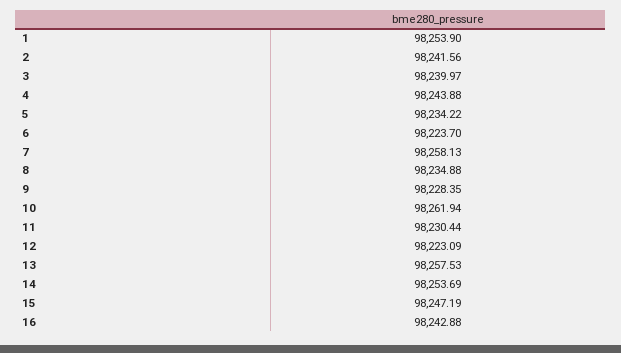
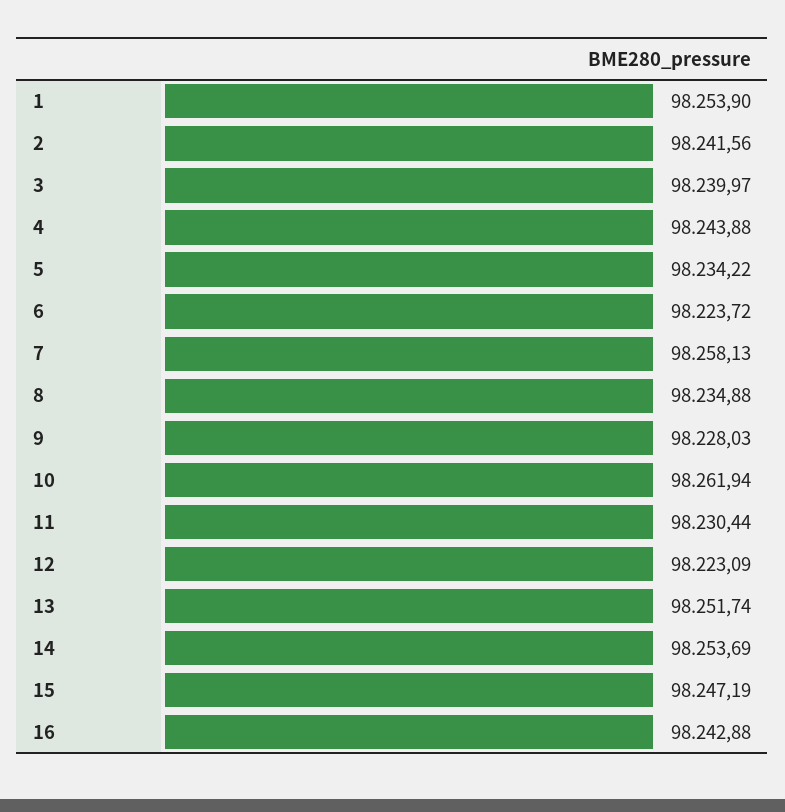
6: 98223.7 -> 98223.72
9: 98228.35 -> 98228.03
13: 98257.53 -> 98251.74

